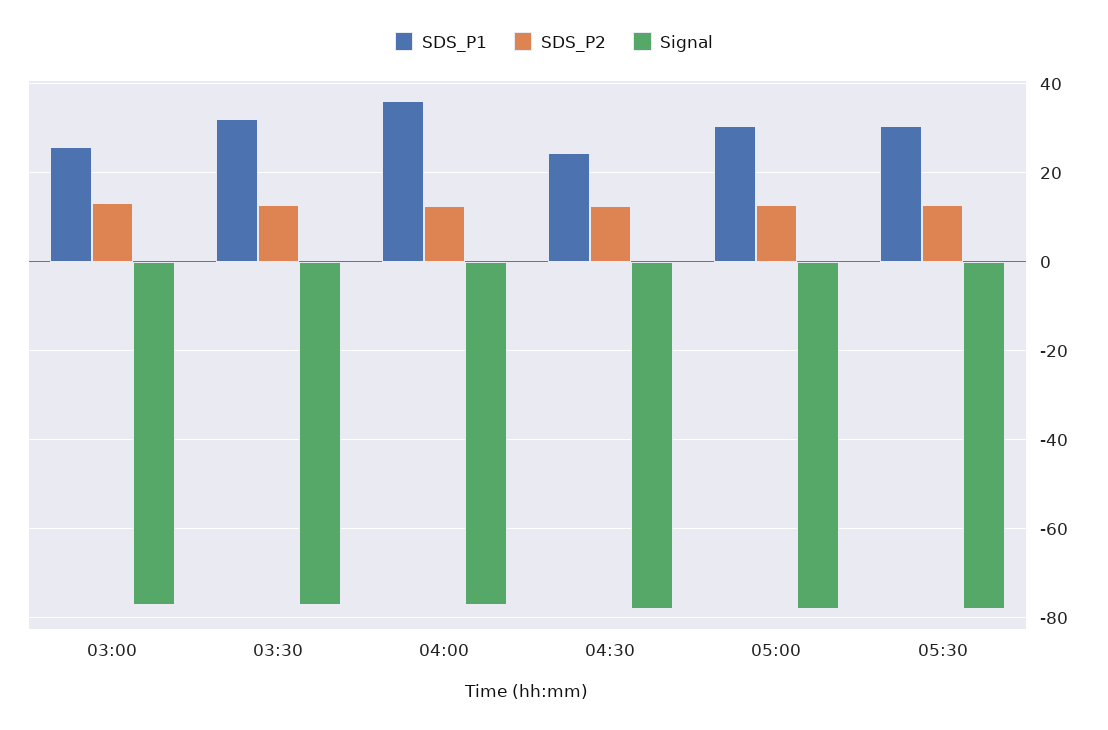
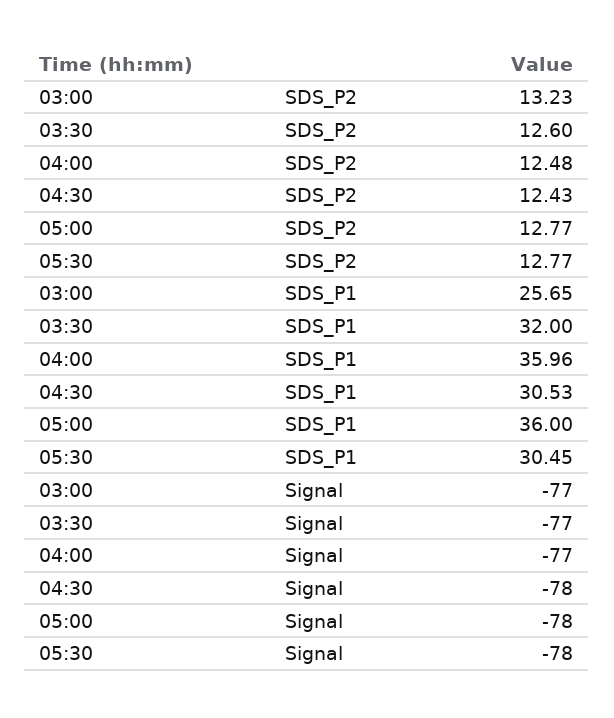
SDS_P1, 04:30: 24 -> 30.53
SDS_P1, 05:00: 30 -> 36

